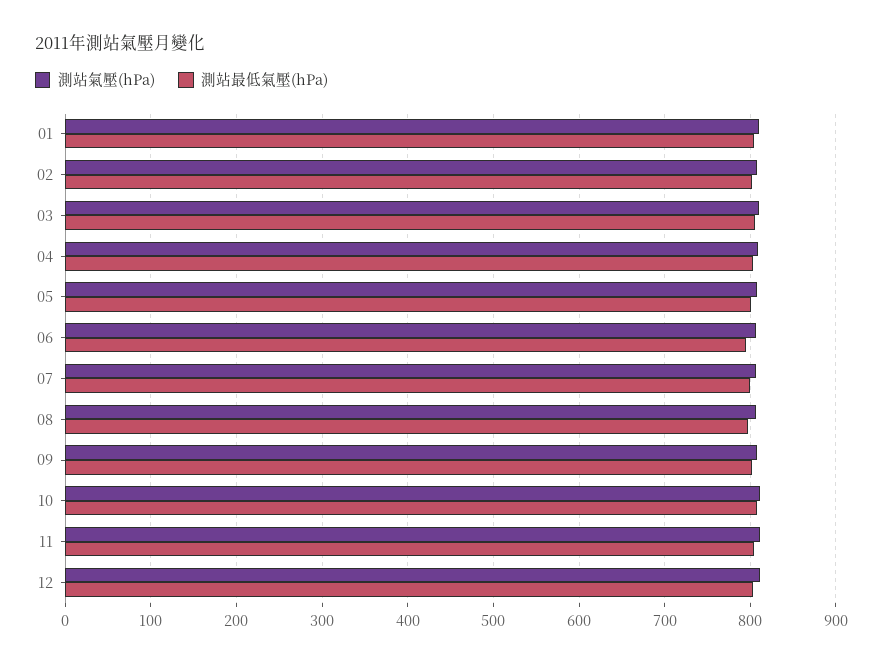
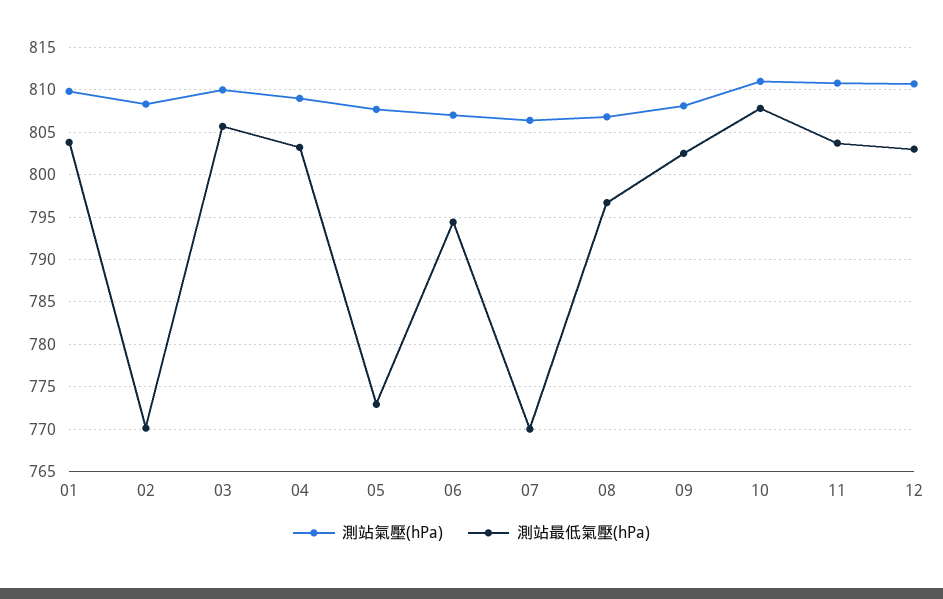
測站最低氣壓(hPa), 02: 800 -> 770
測站最低氣壓(hPa), 05: 800 -> 773
測站最低氣壓(hPa), 07: 800 -> 770

